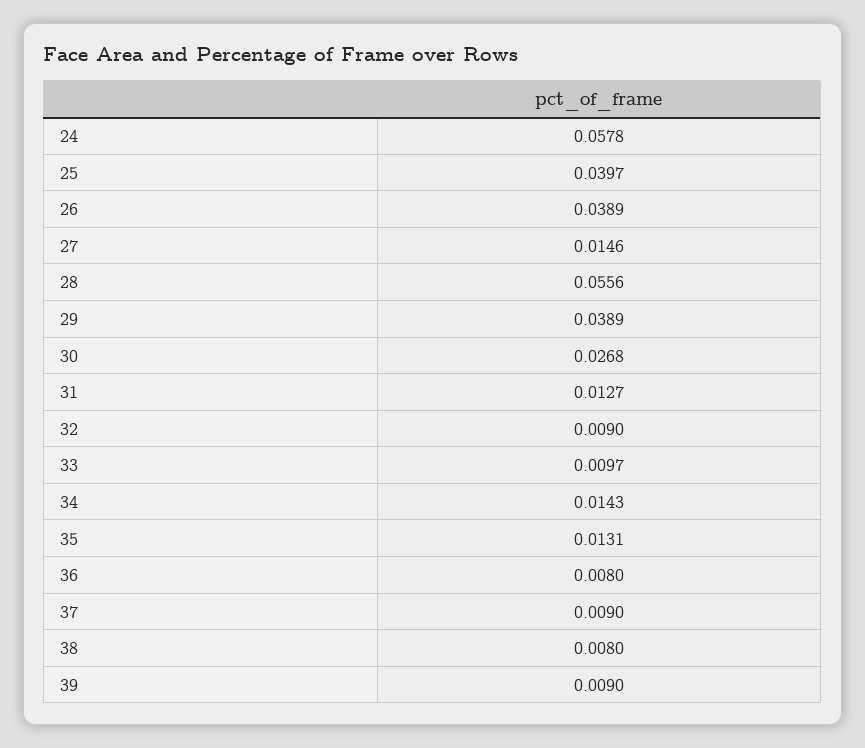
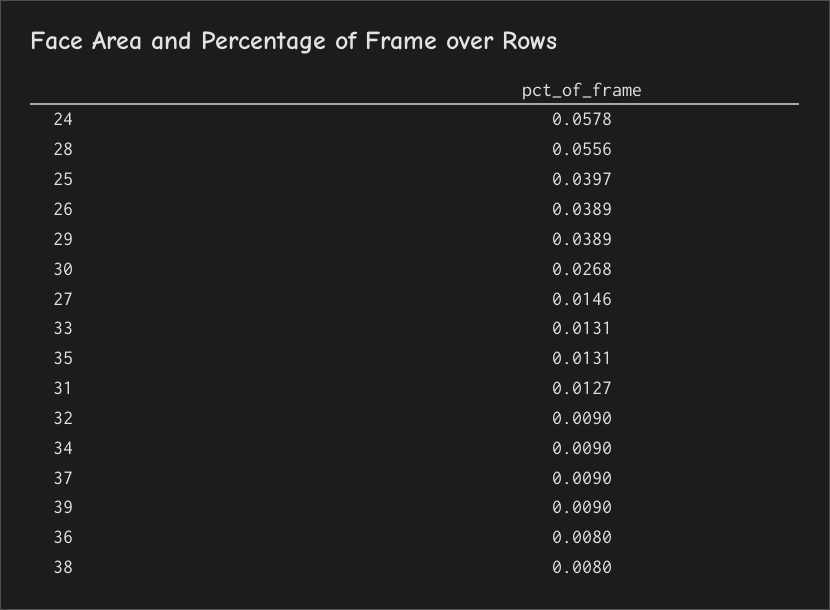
33: 0.0097 -> 0.0131
34: 0.0143 -> 0.009

